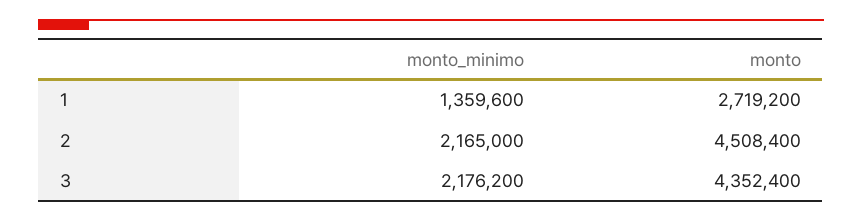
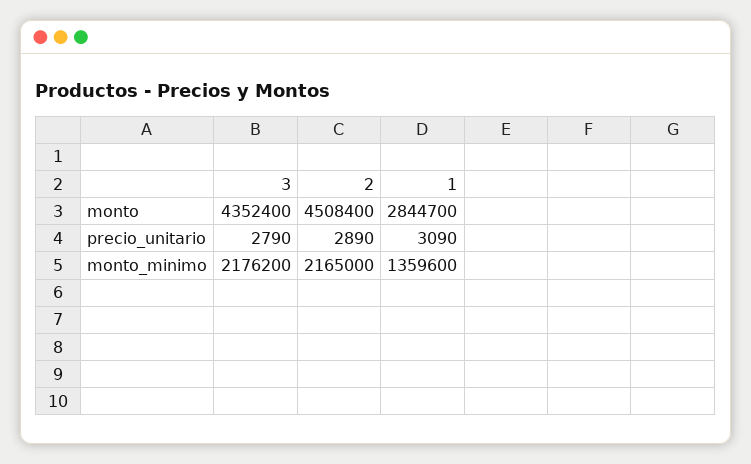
monto, 1: 2719200 -> 2844700
precio_unitario, 3: none -> 2790
precio_unitario, 2: none -> 2890
precio_unitario, 1: none -> 3090

